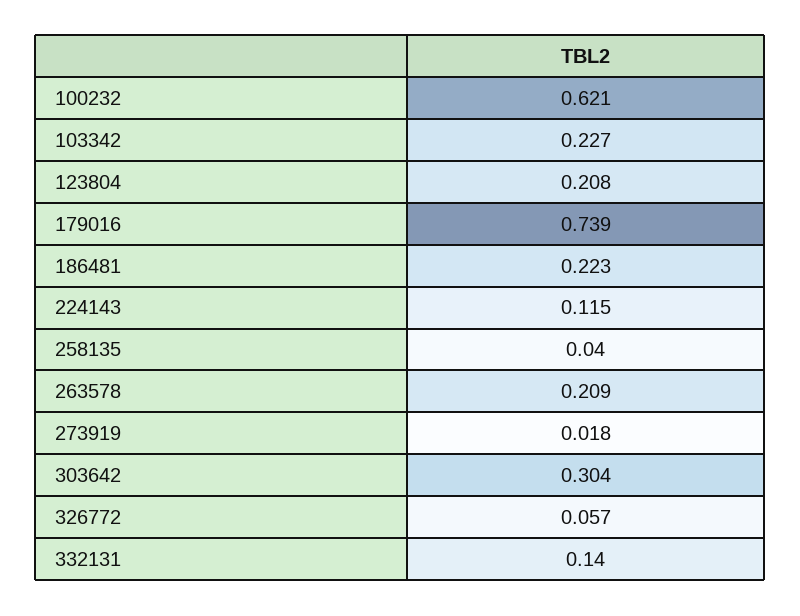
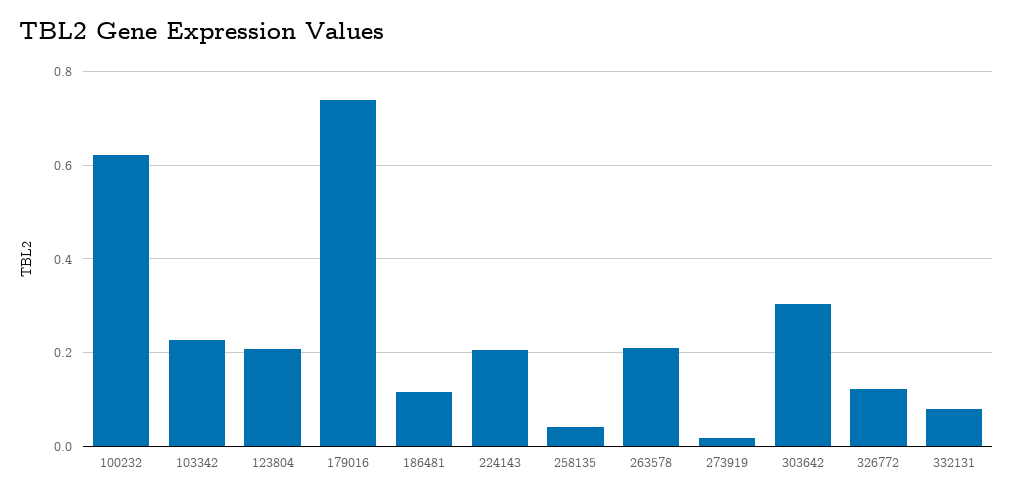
186481: 0.223 -> 0.12
224143: 0.115 -> 0.2
326772: 0.057 -> 0.12
332131: 0.14 -> 0.08

